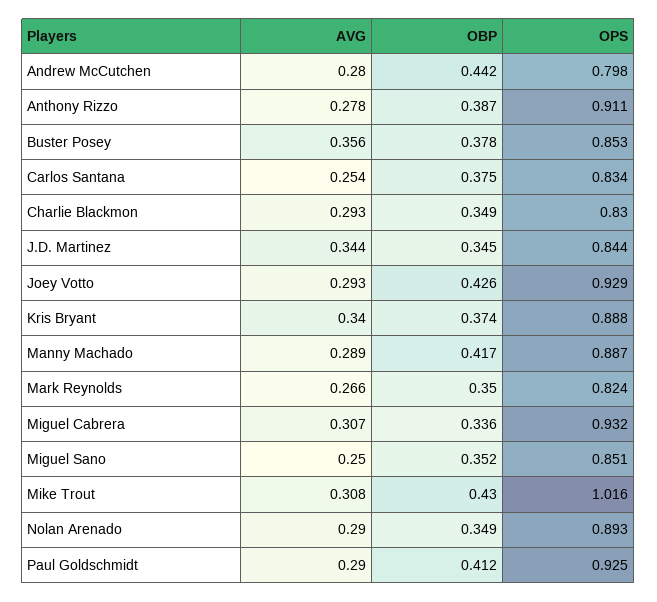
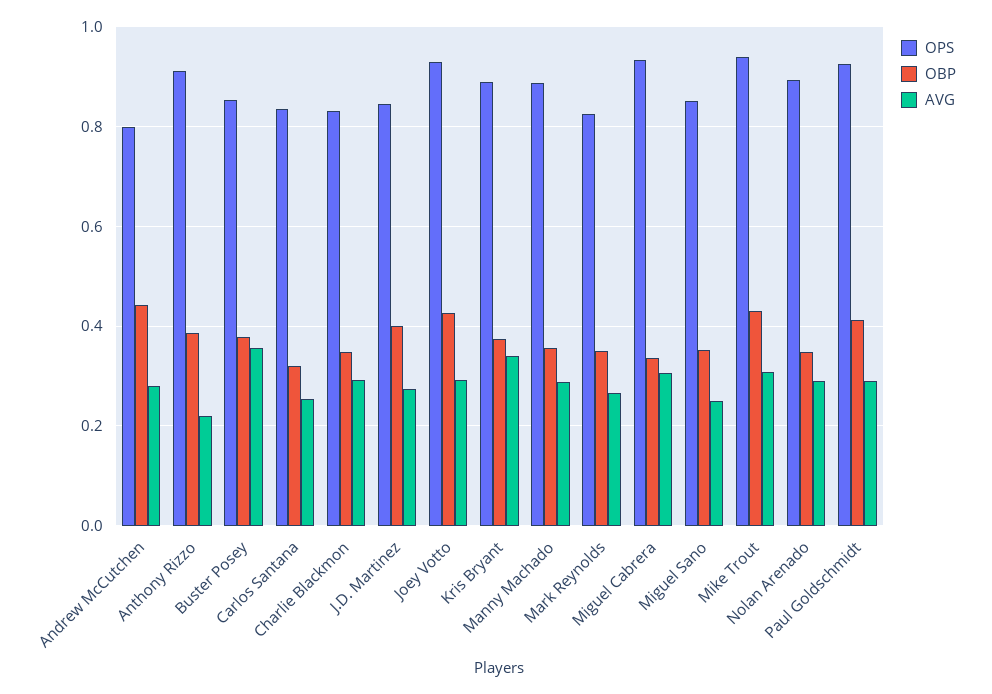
AVG, Anthony Rizzo: 0.278 -> 0.22
OBP, Carlos Santana: 0.375 -> 0.32
AVG, J.D. Martinez: 0.344 -> 0.28
OBP, J.D. Martinez: 0.345 -> 0.4
OBP, Manny Machado: 0.417 -> 0.36
OPS, Mike Trout: 1.016 -> 0.94

